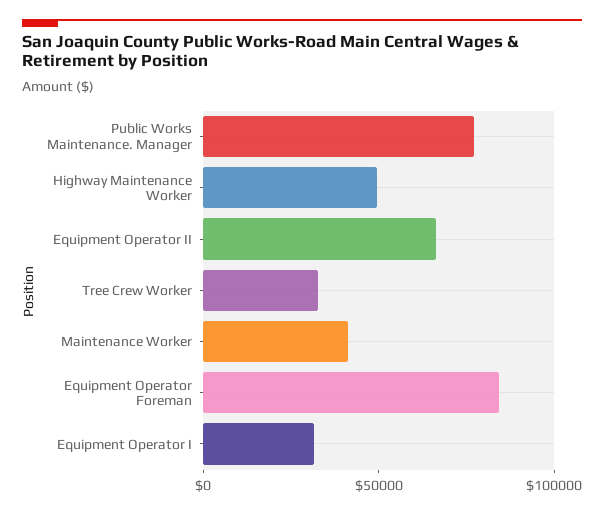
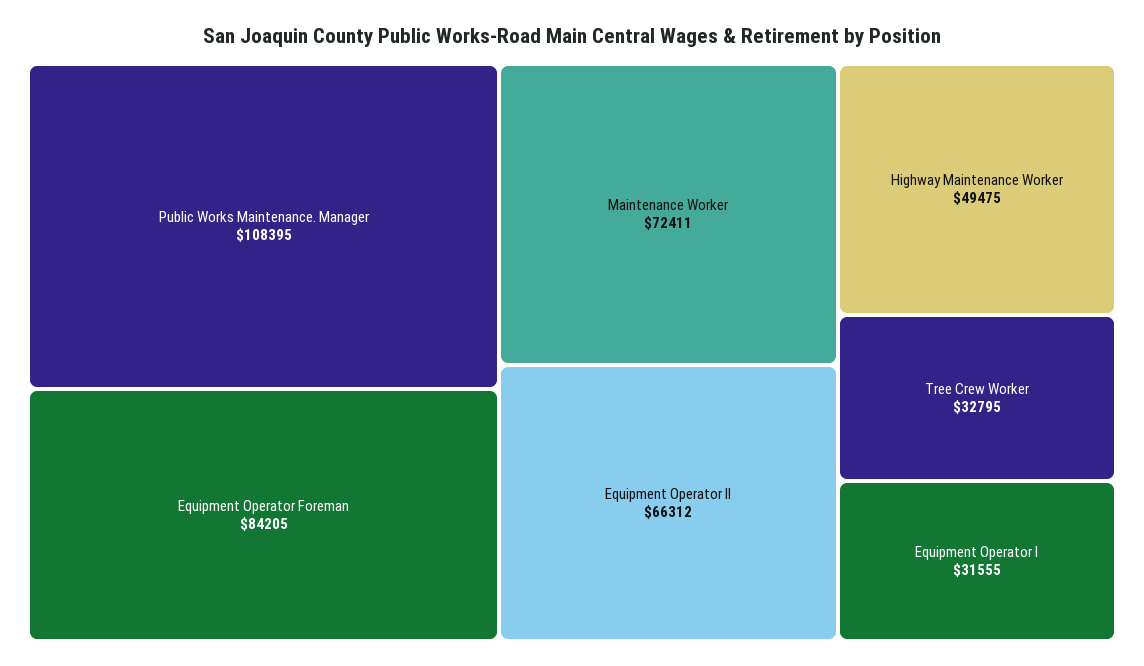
Public Works Maintenance. Manager: 80000 -> 108395
Maintenance Worker: 40000 -> 72411

